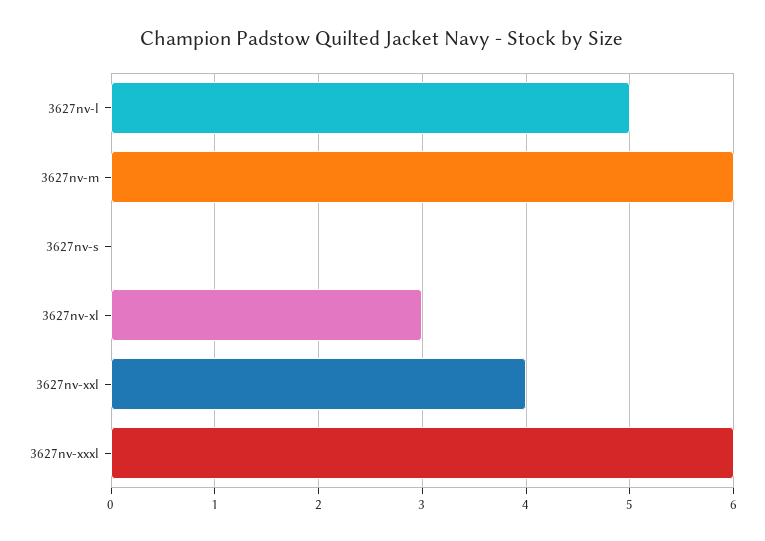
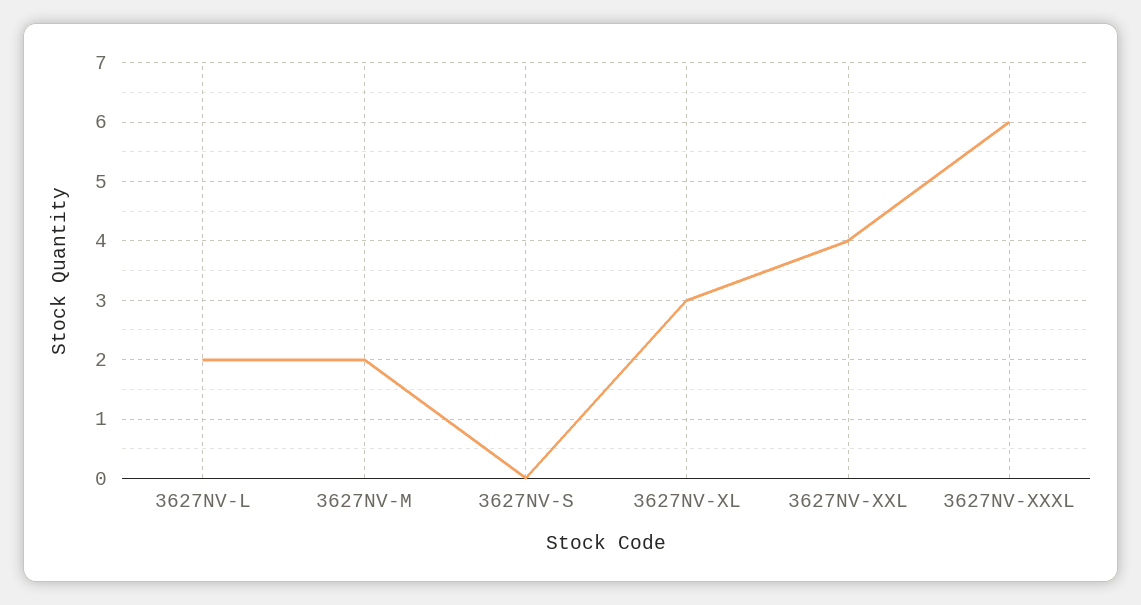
3627nv-l: 5 -> 2
3627nv-m: 6 -> 2

